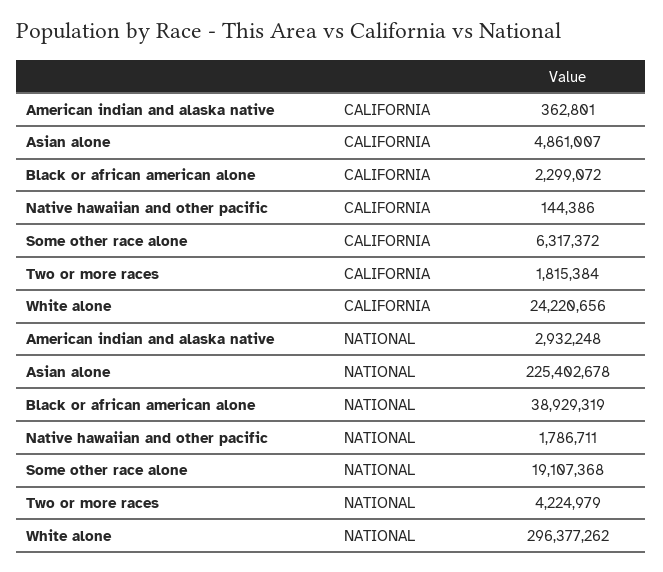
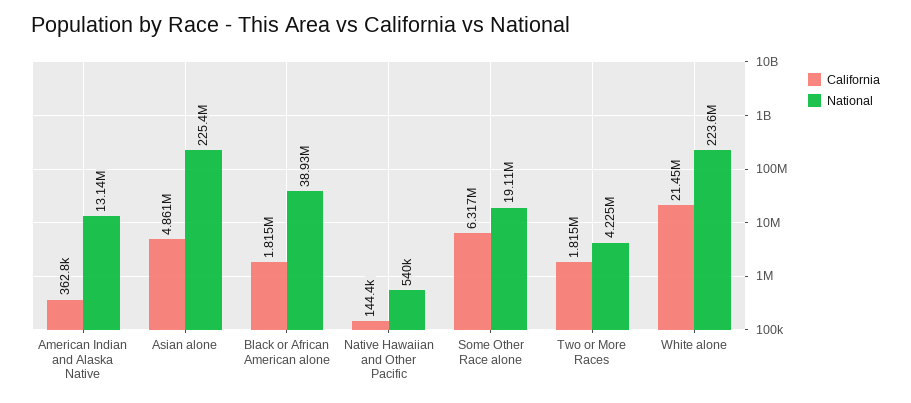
CALIFORNIA, Black or african american alone: 2299072 -> 1815000
CALIFORNIA, White alone: 24220656 -> 21450000
NATIONAL, American indian and alaska native: 2932248 -> 13140000
NATIONAL, Native hawaiian and other pacific: 1786711 -> 540000
NATIONAL, White alone: 296377262 -> 223600000

